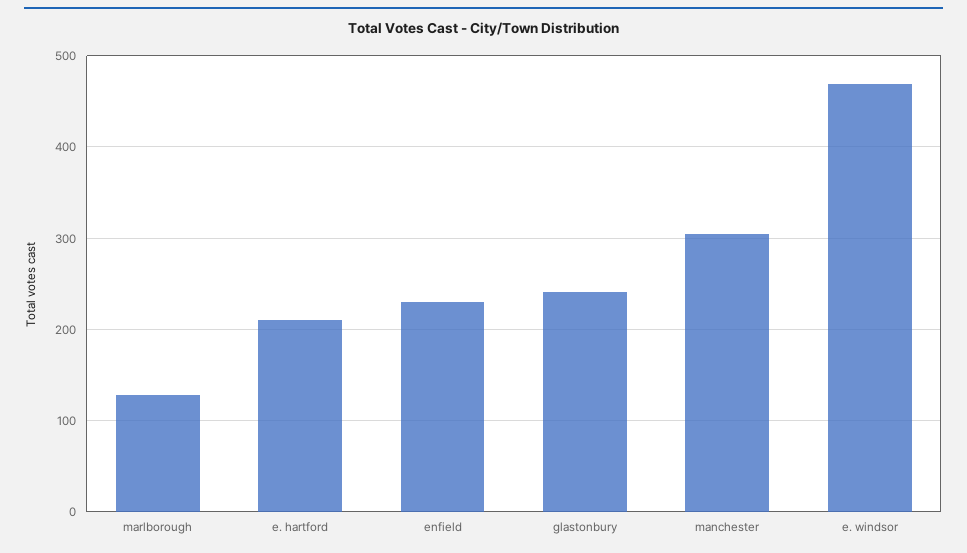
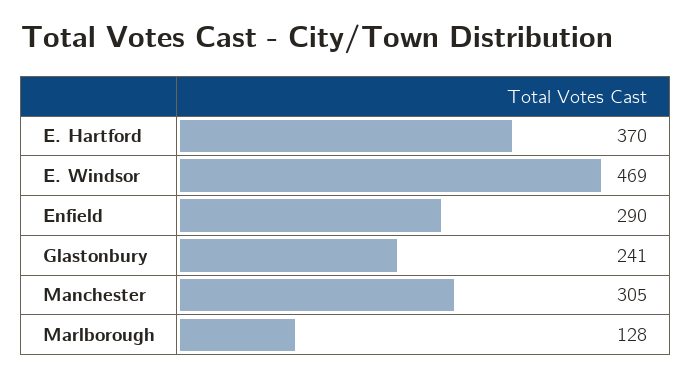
e. hartford: 210 -> 370
enfield: 230 -> 290

